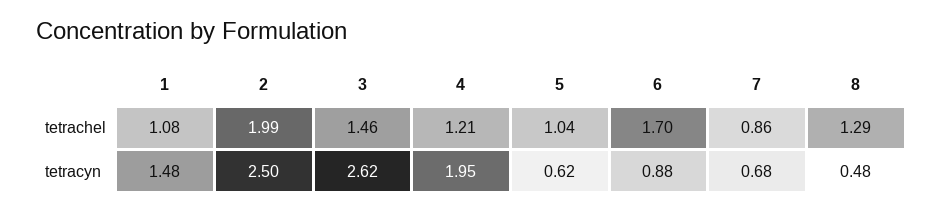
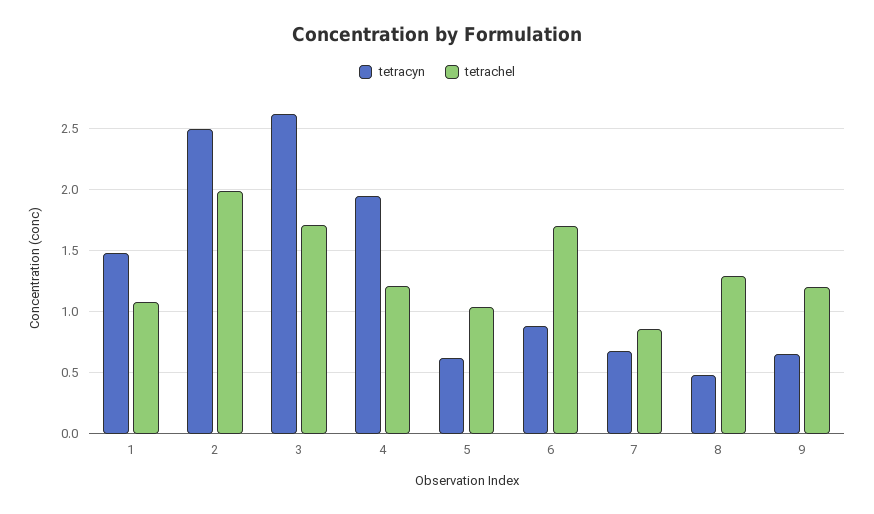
tetrachel, 3: 1.46 -> 1.7
tetracyn, 9: none -> 0.65
tetrachel, 9: none -> 1.2

